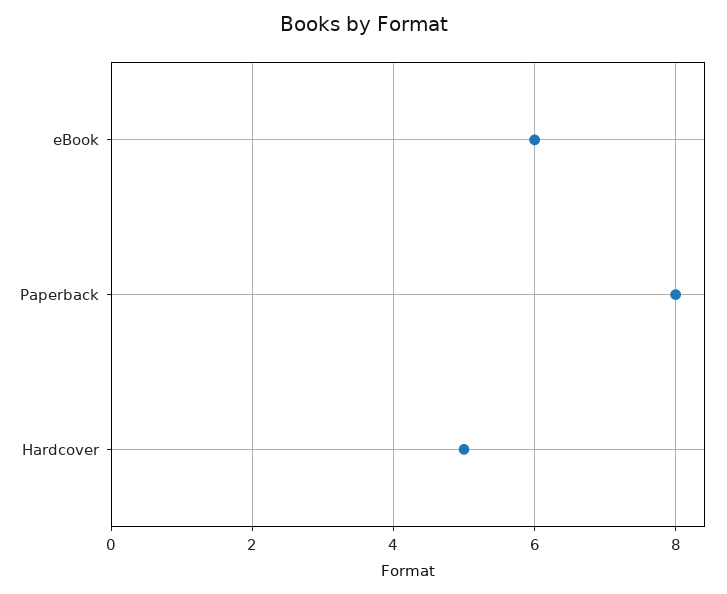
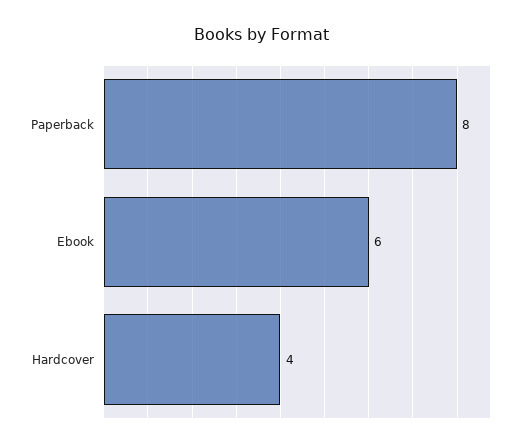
Hardcover: 5 -> 4

